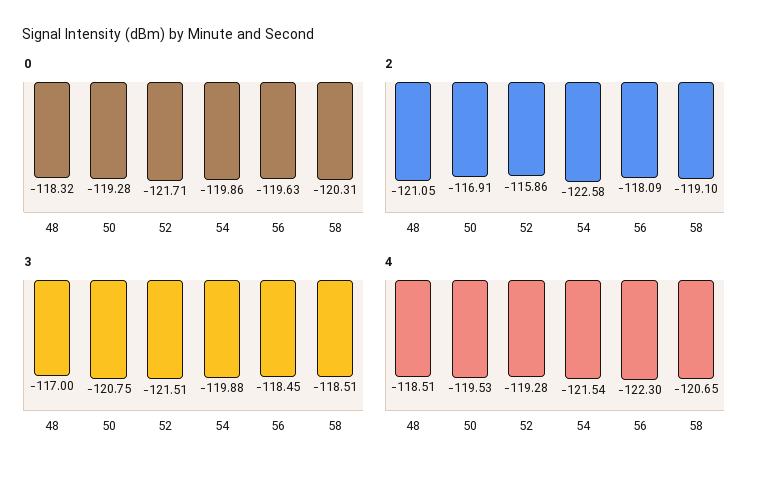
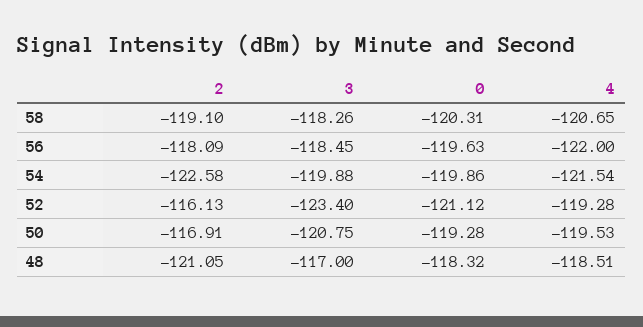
0, 52: -121.71 -> -121.12
2, 52: -115.86 -> -116.13
3, 52: -121.51 -> -123.4
3, 58: -118.51 -> -118.26
4, 56: -122.3 -> -122

